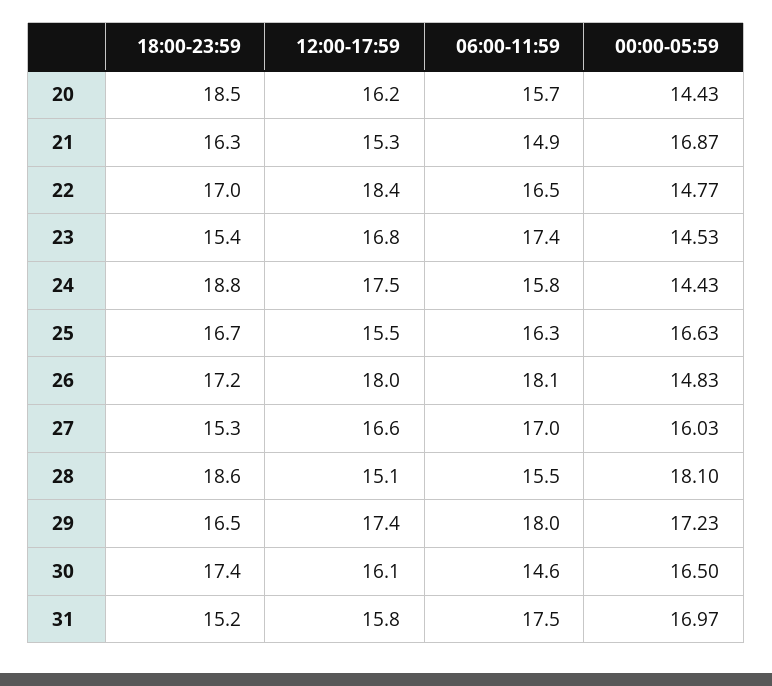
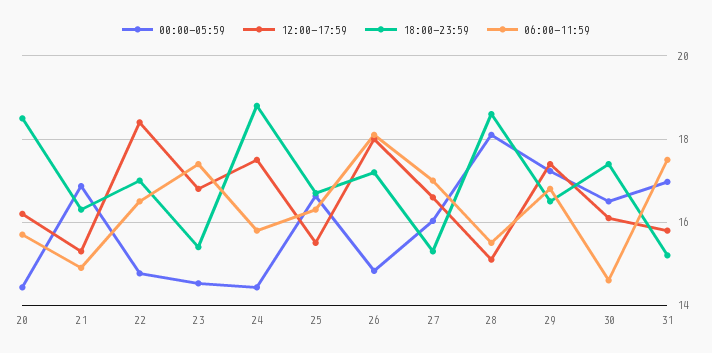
06:00-11:59, 29: 18 -> 16.8

